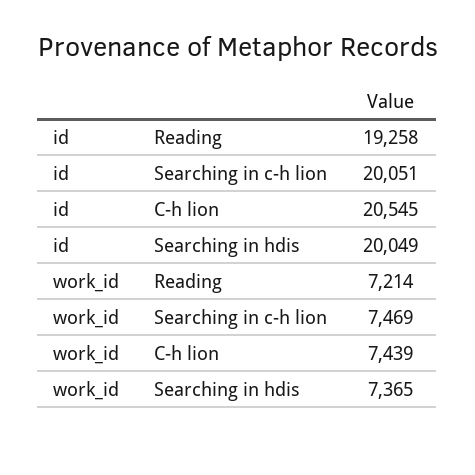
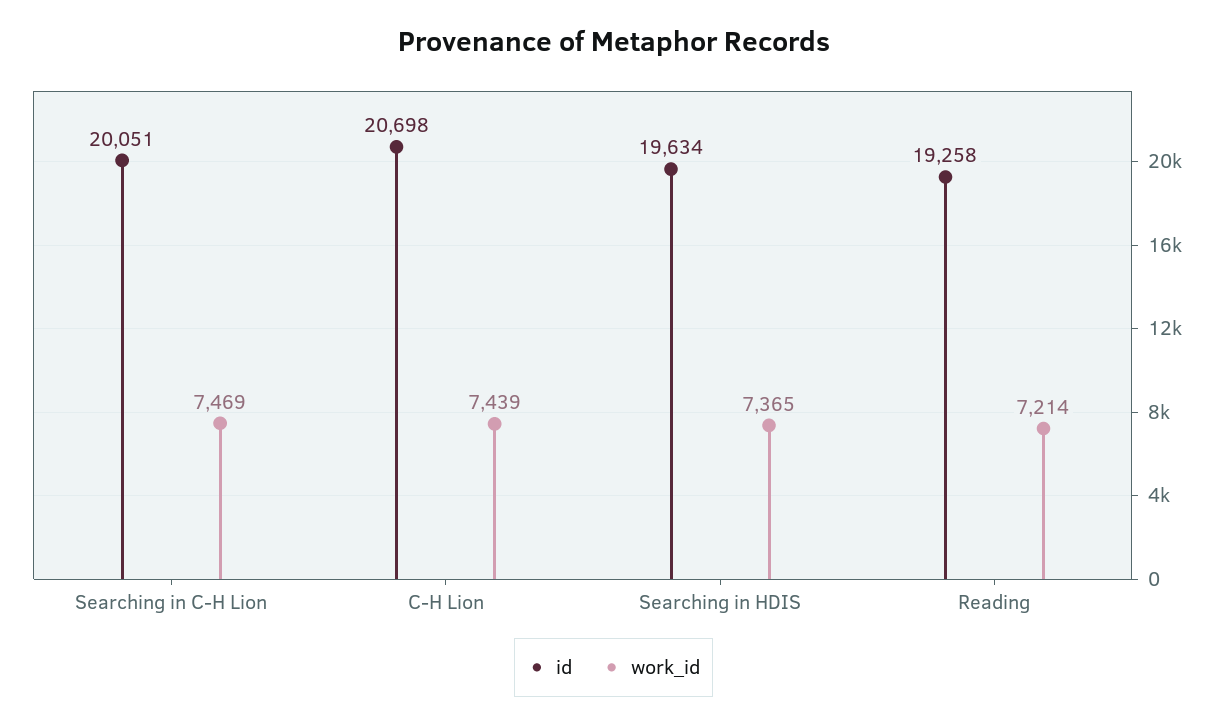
id, C-h lion: 20545 -> 20698
id, Searching in hdis: 20049 -> 19634

